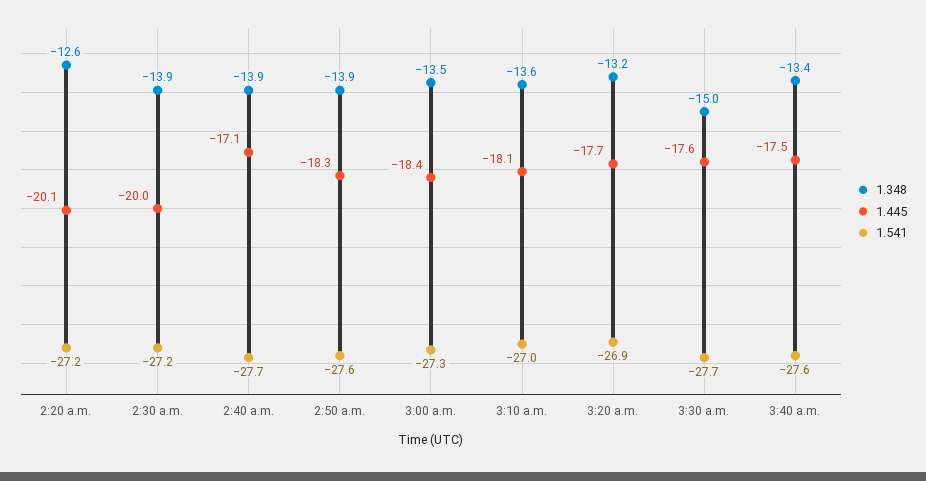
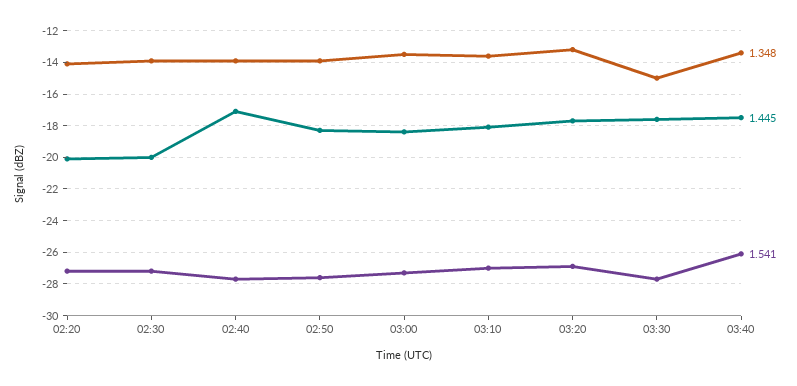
1.348, 2:20 a.m.: -12.6 -> -14
1.541, 3:40 a.m.: -27.6 -> -26

